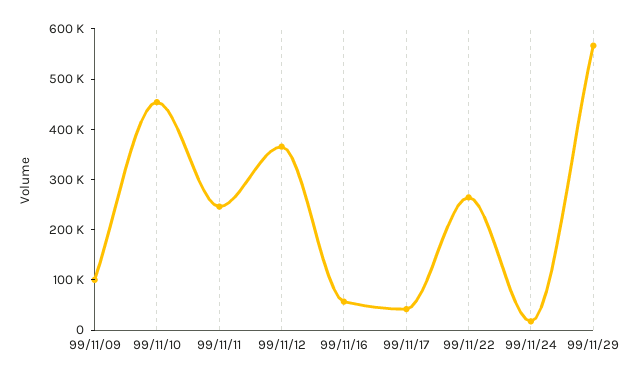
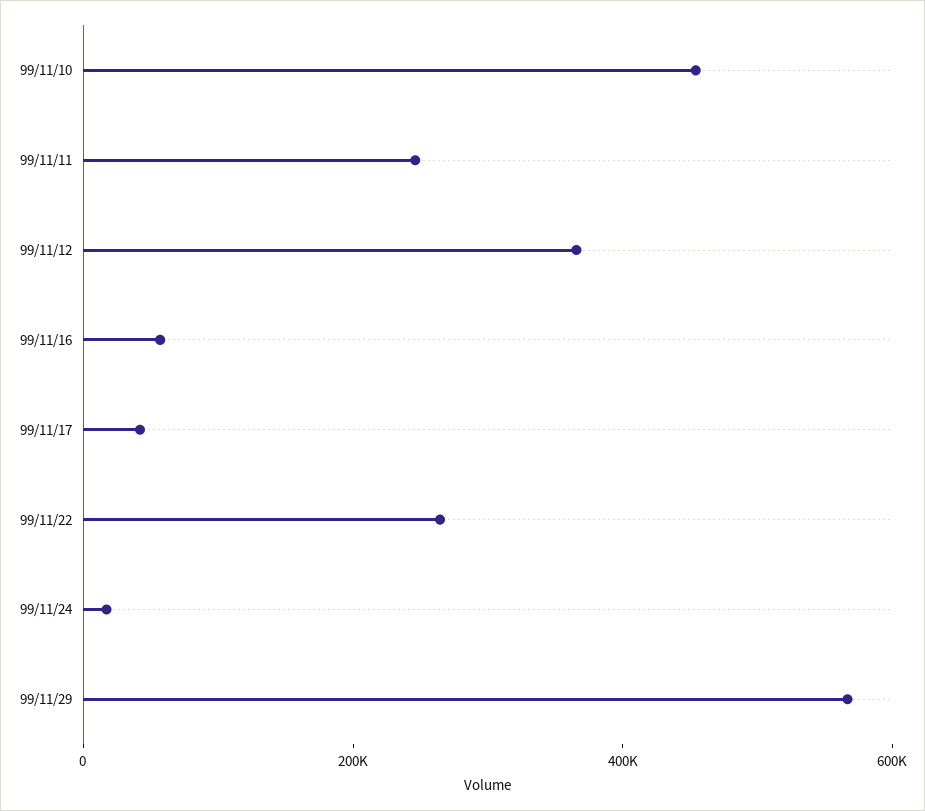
99/11/09: 100000 -> none

